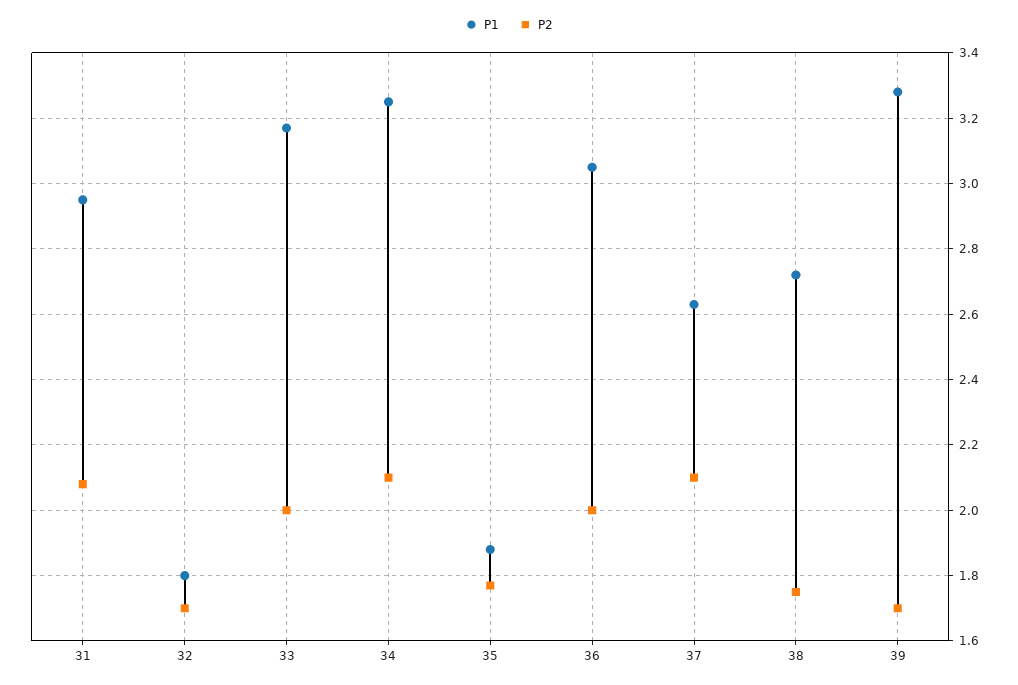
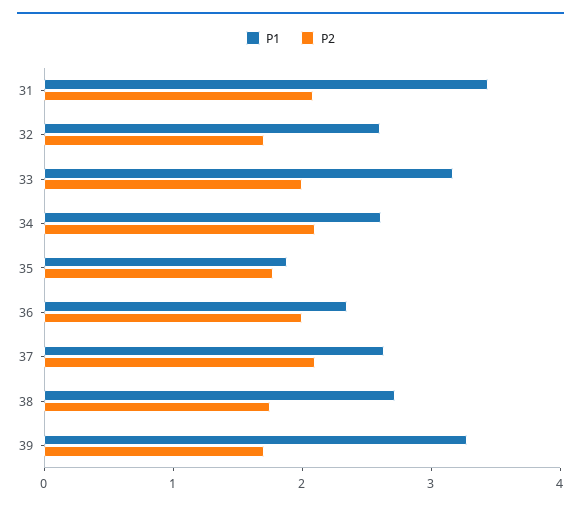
P1, 31: 2.95 -> 3.4
P1, 32: 1.8 -> 2.6
P1, 34: 3.25 -> 2.6
P1, 36: 3.05 -> 2.4

